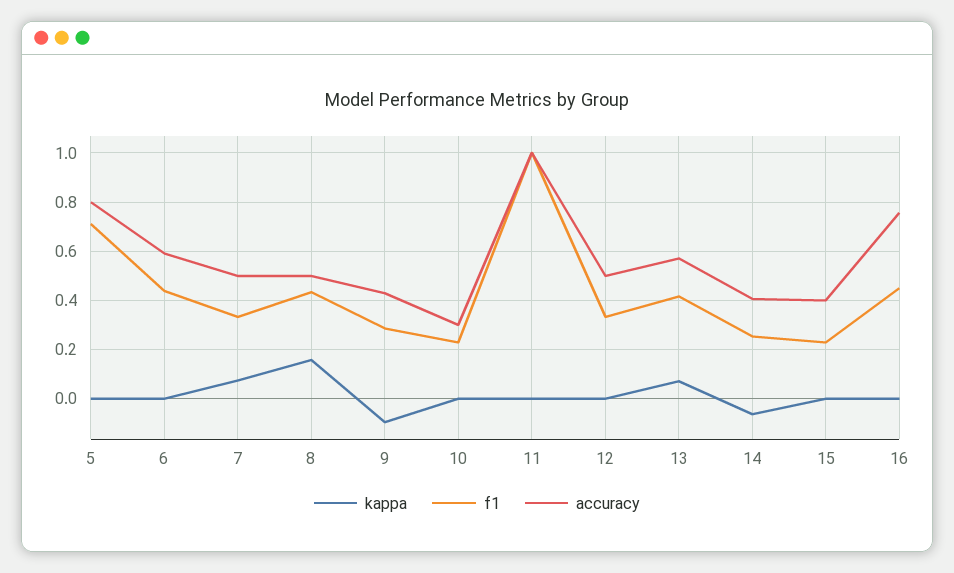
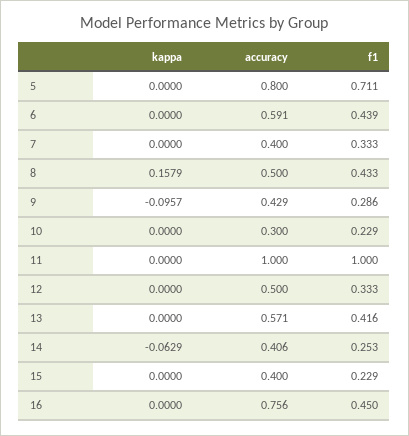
kappa, 7: 0.075 -> 0
accuracy, 7: 0.5 -> 0.4
kappa, 13: 0.075 -> 0

